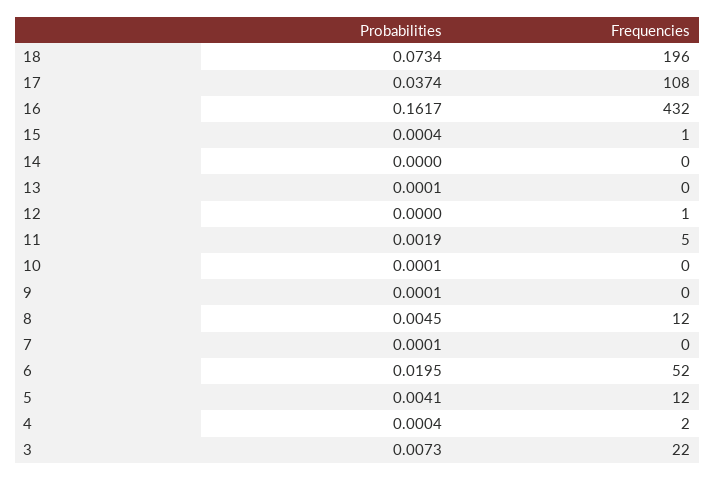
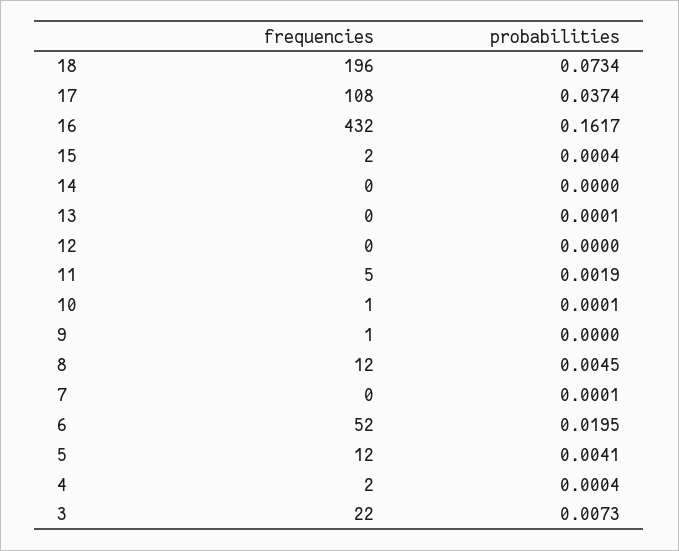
Frequencies, 15: 1 -> 2
Frequencies, 12: 1 -> 0
Frequencies, 10: 0 -> 1
Probabilities, 9: 0.0001 -> 0
Frequencies, 9: 0 -> 1

